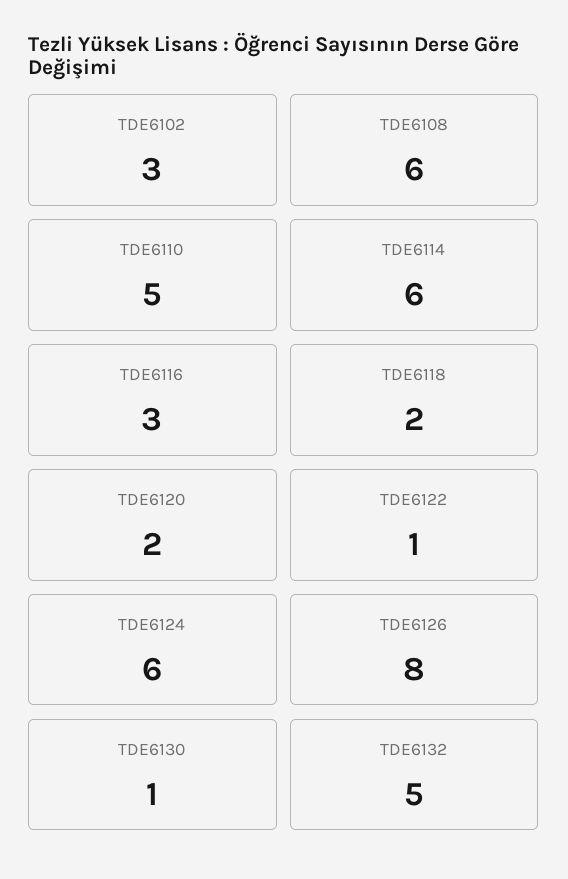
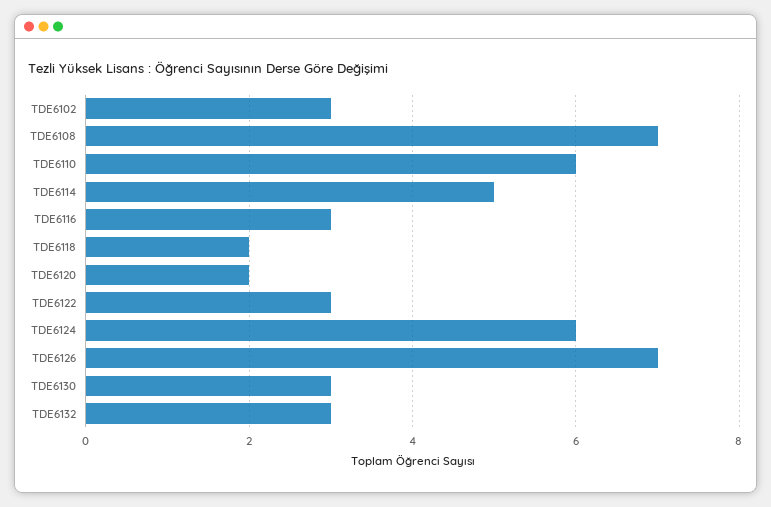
TDE6108: 6 -> 7
TDE6110: 5 -> 6
TDE6114: 6 -> 5
TDE6122: 1 -> 3
TDE6126: 8 -> 7
TDE6130: 1 -> 3
TDE6132: 5 -> 3

